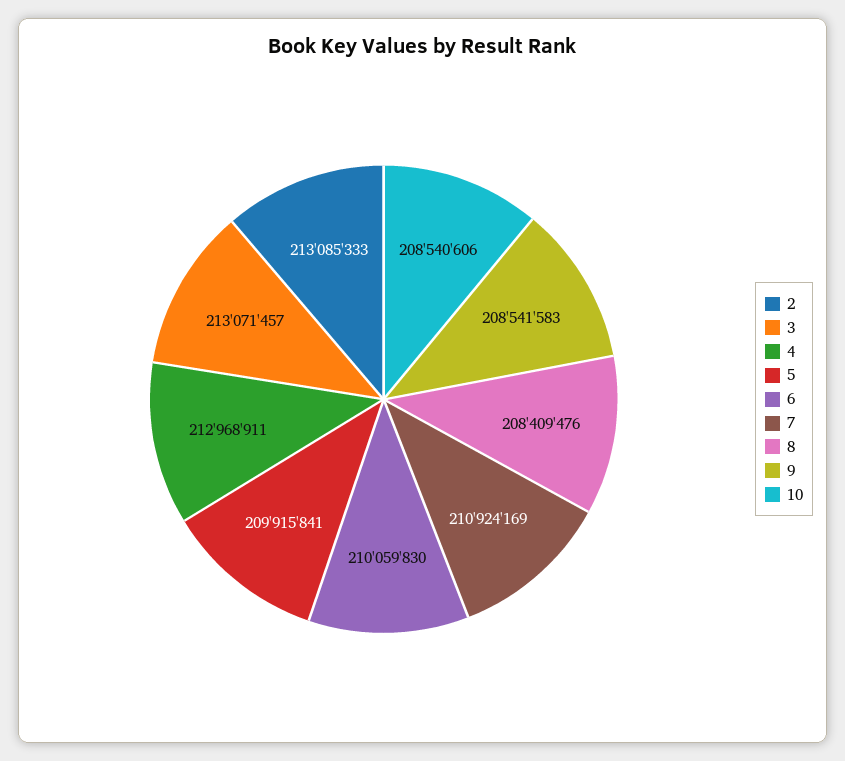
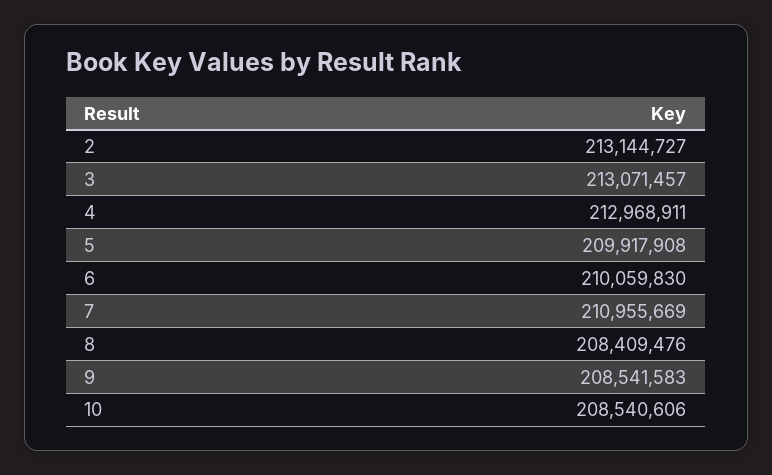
2: 213085333 -> 213144727
5: 209915841 -> 209917908
7: 210924169 -> 210955669

